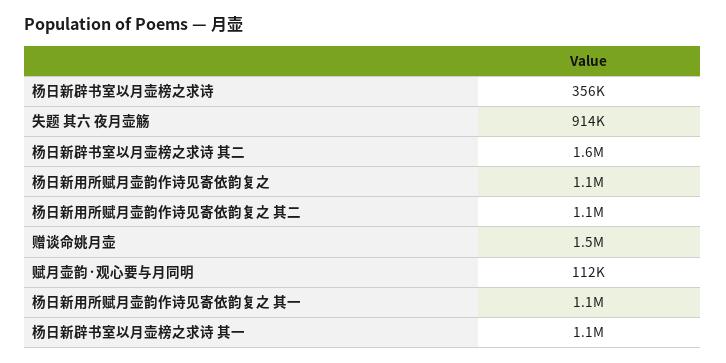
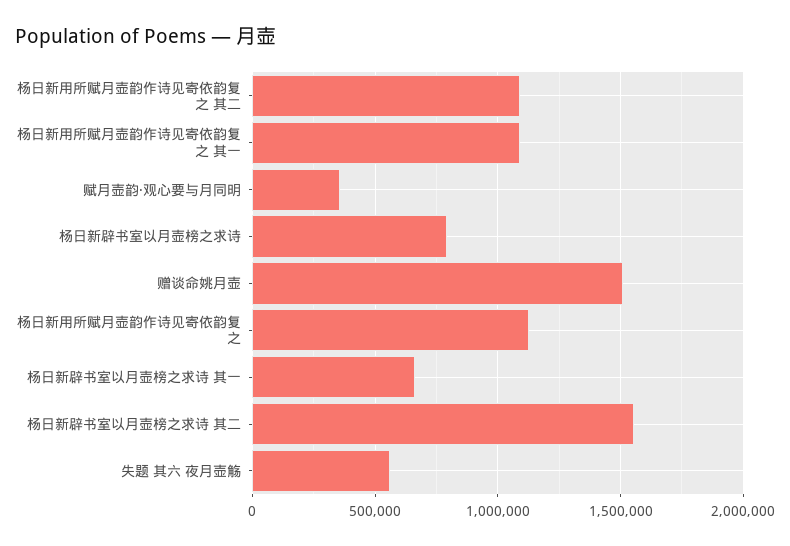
杨日新辟书室以月壶榜之求诗: 356000 -> 800000
失题 其六 夜月壶觞: 914000 -> 550000
赋月壶韵·观心要与月同明: 112000 -> 350000
杨日新辟书室以月壶榜之求诗 其一: 1100000 -> 650000

